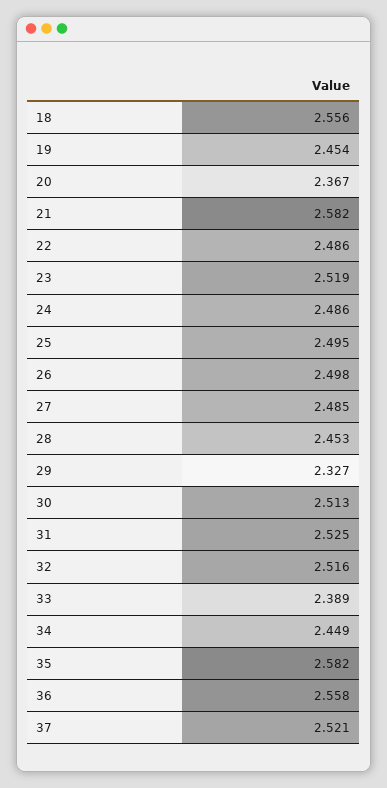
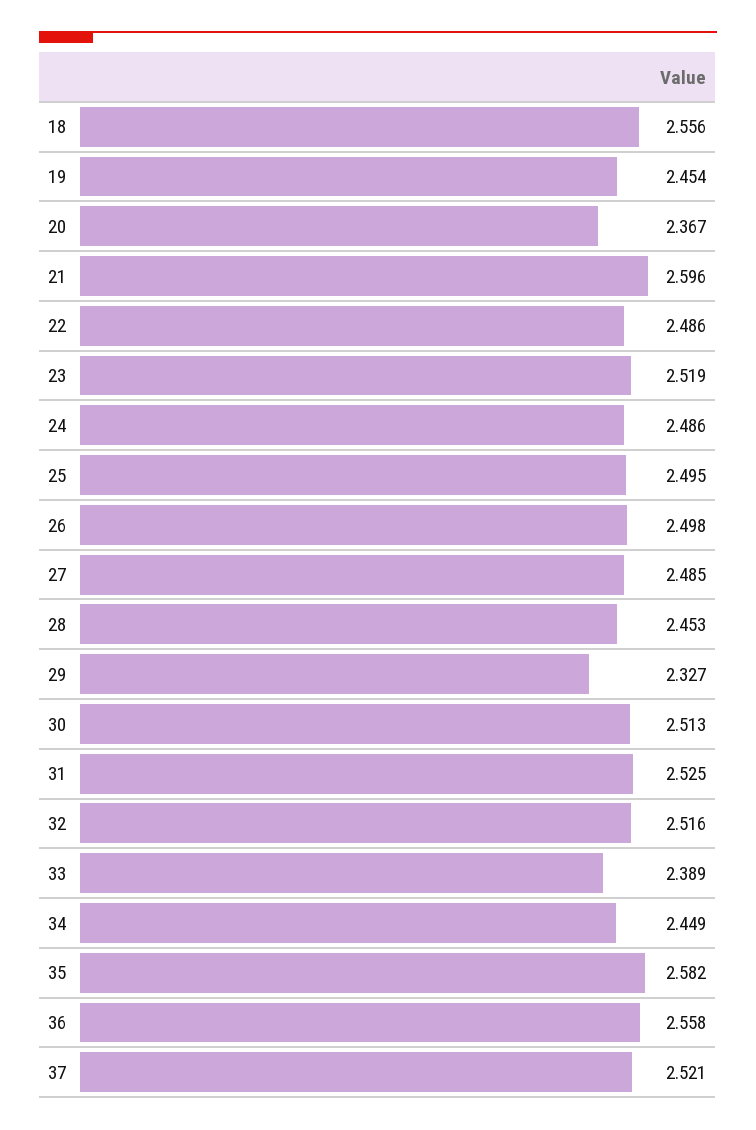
21: 2.582 -> 2.596

